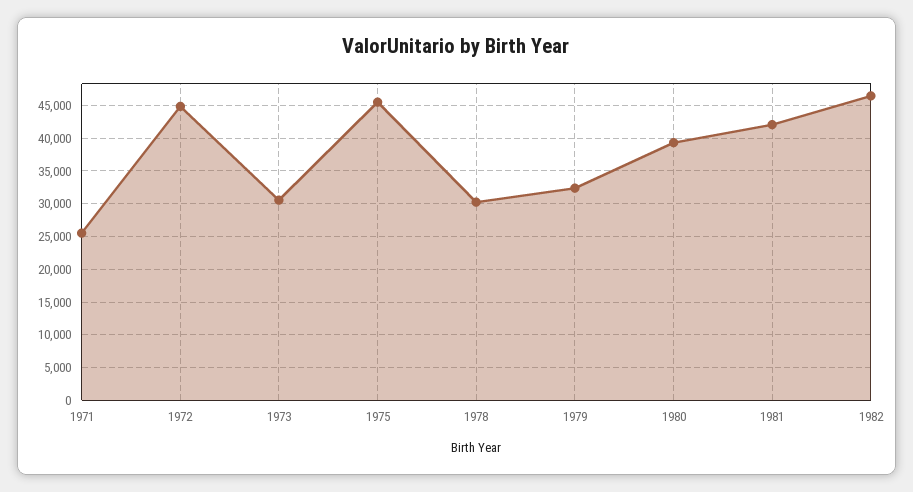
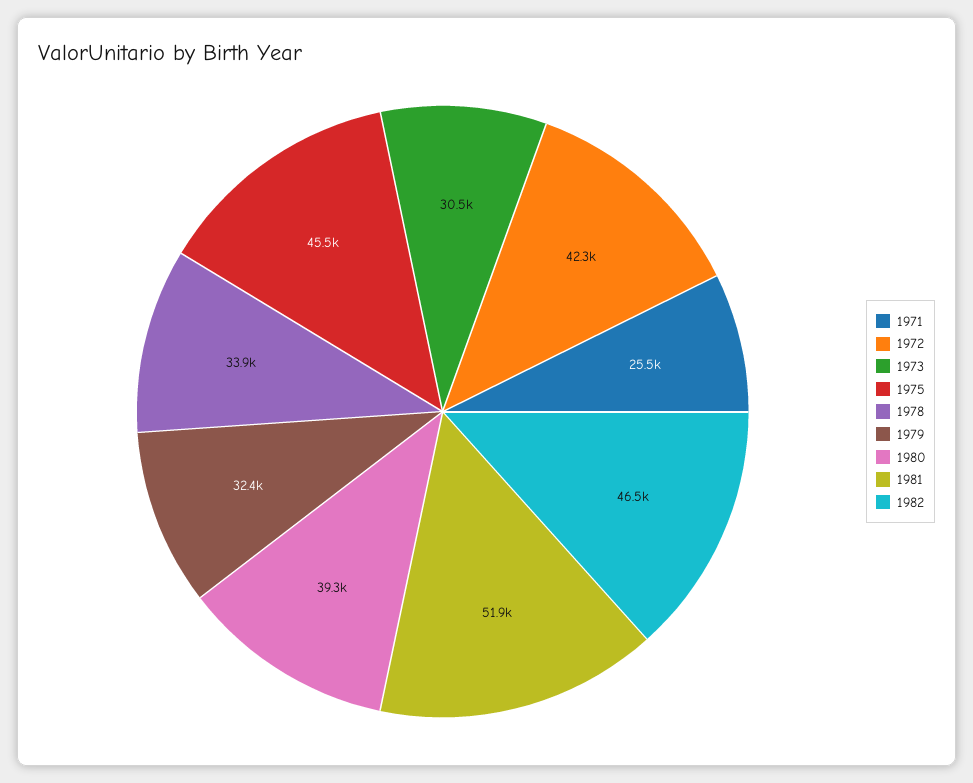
1972: 45000 -> 42300
1978: 30000 -> 33900
1981: 42000 -> 51900

